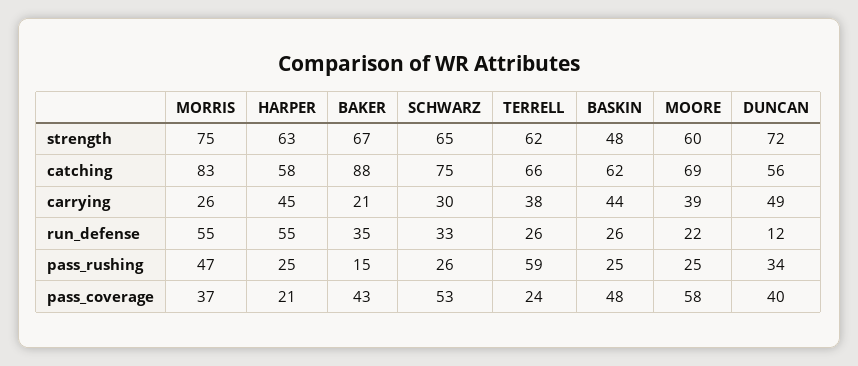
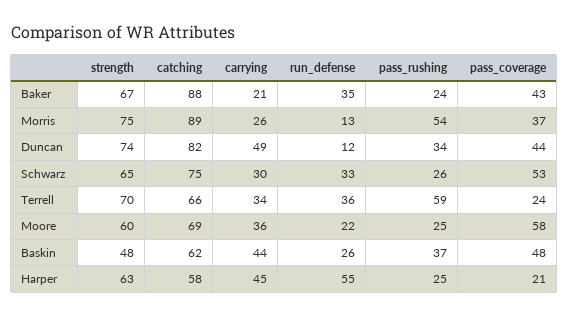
TERRELL, strength: 62 -> 70
DUNCAN, strength: 72 -> 74
MORRIS, catching: 83 -> 89
DUNCAN, catching: 56 -> 82
TERRELL, carrying: 38 -> 34
MOORE, carrying: 39 -> 36
MORRIS, run_defense: 55 -> 13
TERRELL, run_defense: 26 -> 36
MORRIS, pass_rushing: 47 -> 54
BAKER, pass_rushing: 15 -> 24
BASKIN, pass_rushing: 25 -> 37
DUNCAN, pass_coverage: 40 -> 44

